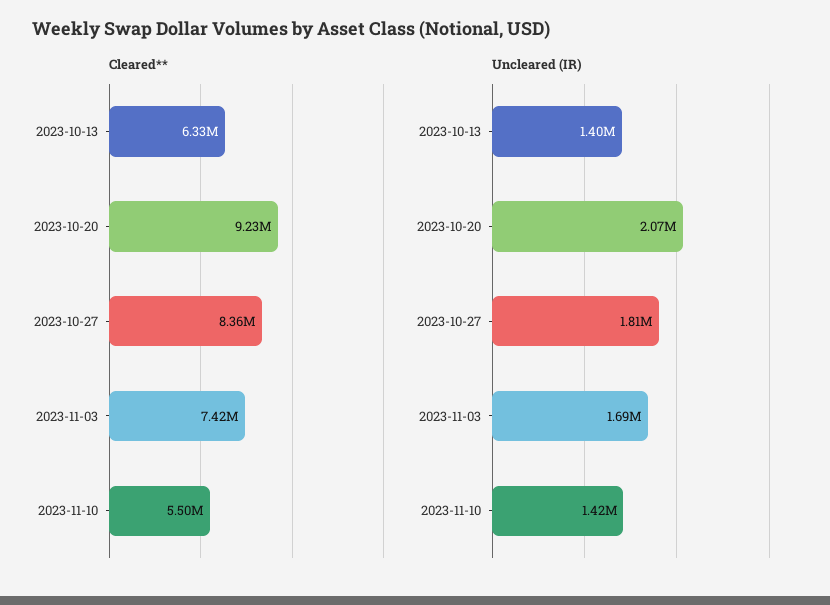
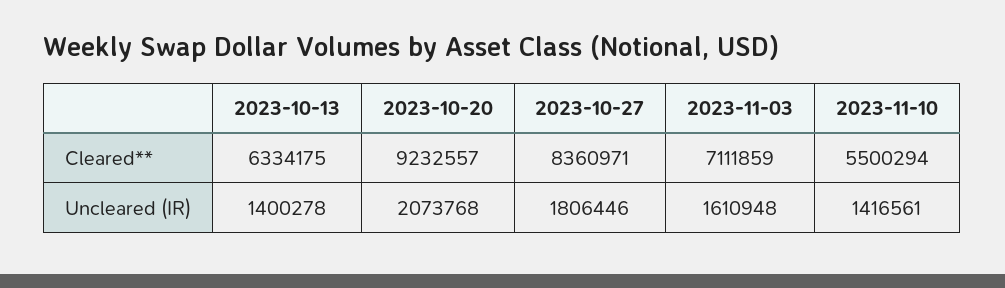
Cleared**, 2023-11-03: 7420000 -> 7111859
Uncleared (IR), 2023-11-03: 1690000 -> 1610948

